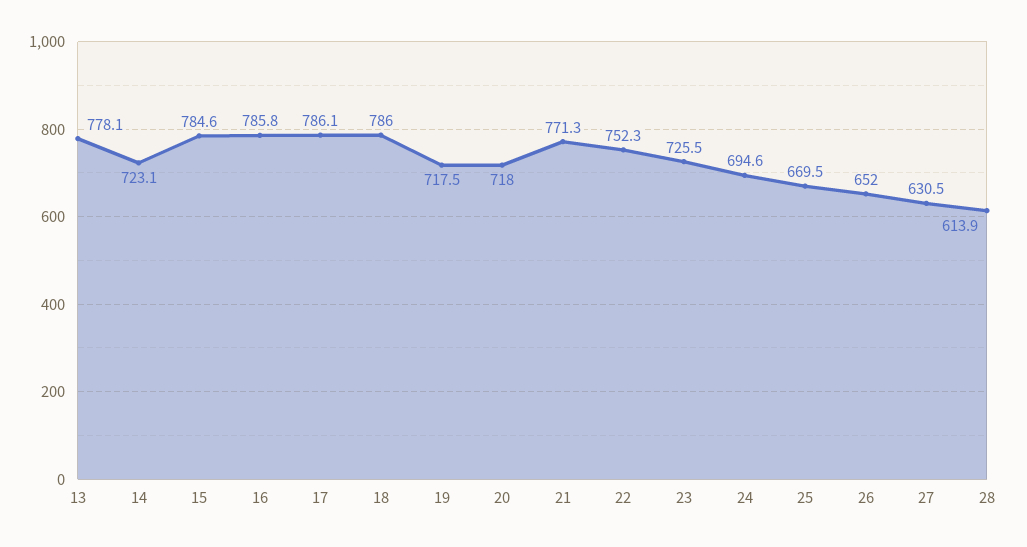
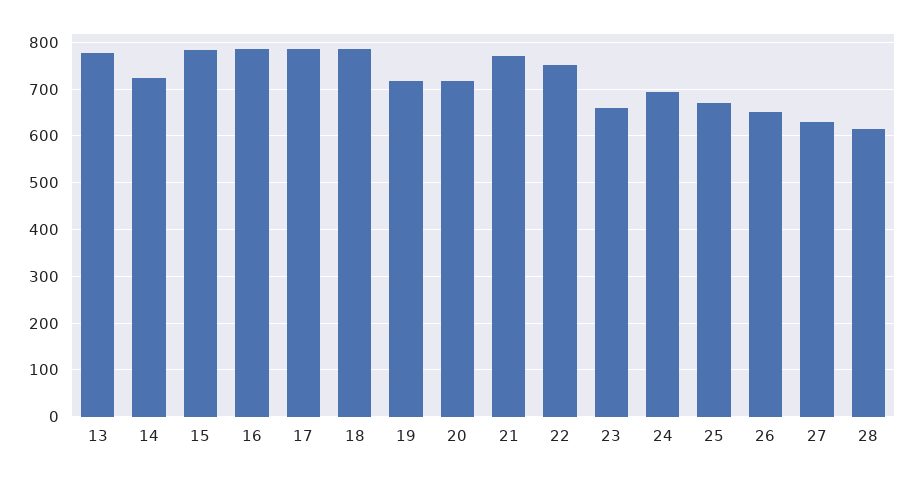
23: 725.5 -> 660

